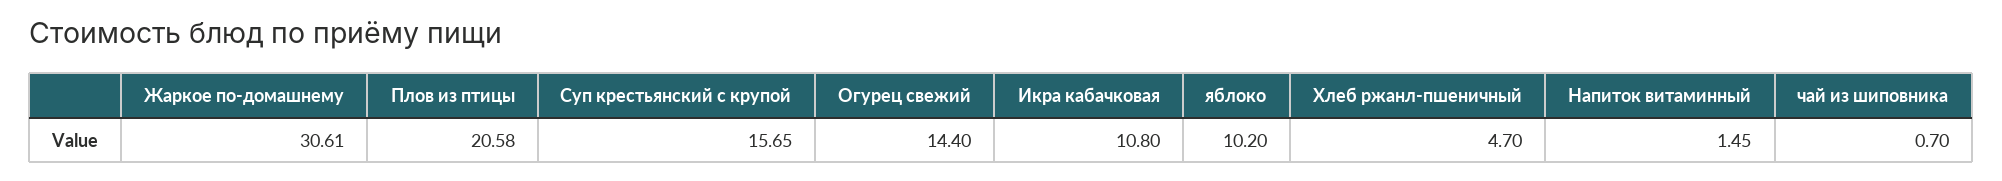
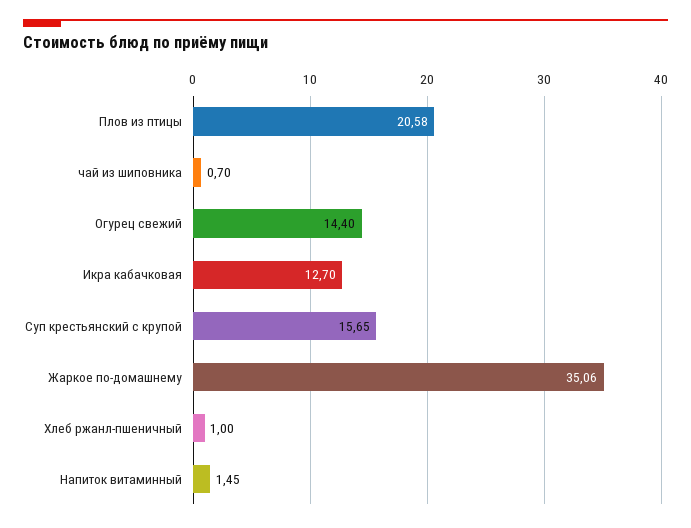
Жаркое по-домашнему: 30.61 -> 35.06
Икра кабачковая: 10.8 -> 12.7
яблоко: 10.2 -> none
Хлеб ржанл-пшеничный: 4.7 -> 1

